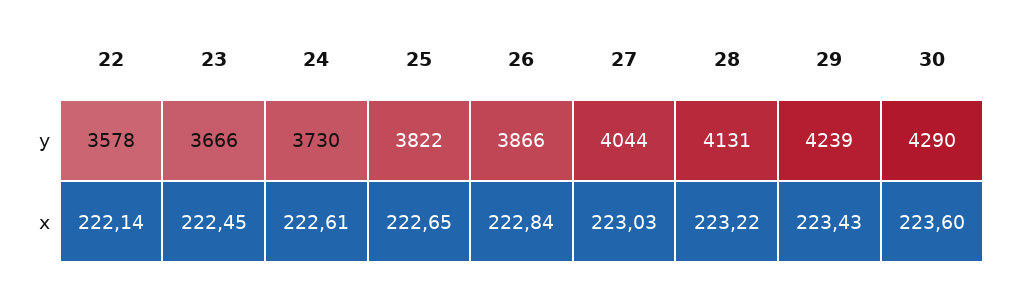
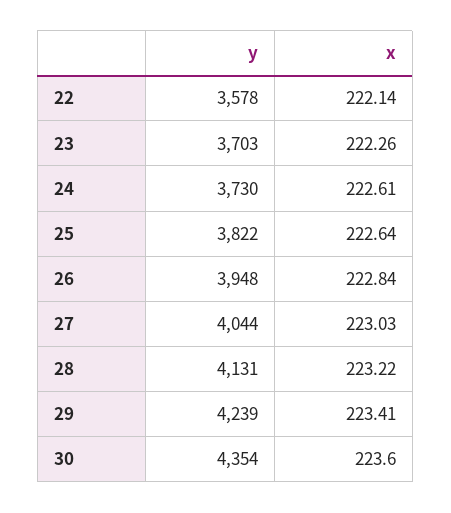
23, y: 3666 -> 3703
26, y: 3866 -> 3948
30, y: 4290 -> 4354
23, x: 222.45 -> 222.26
25, x: 222.65 -> 222.64
29, x: 223.43 -> 223.41

